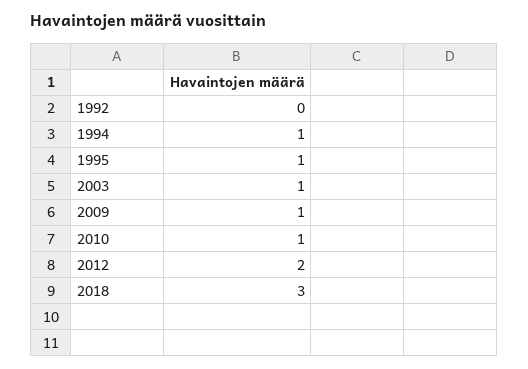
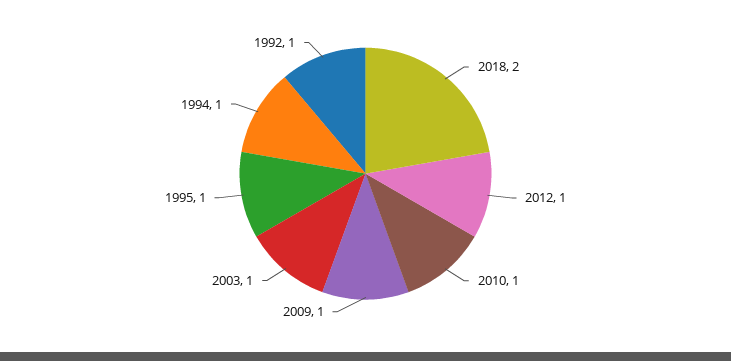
1992: 0 -> 1
2012: 2 -> 1
2018: 3 -> 2

